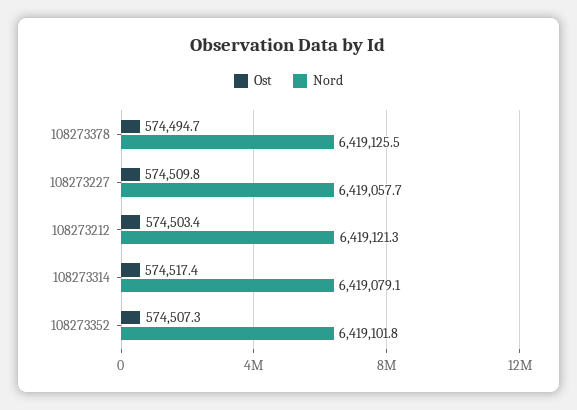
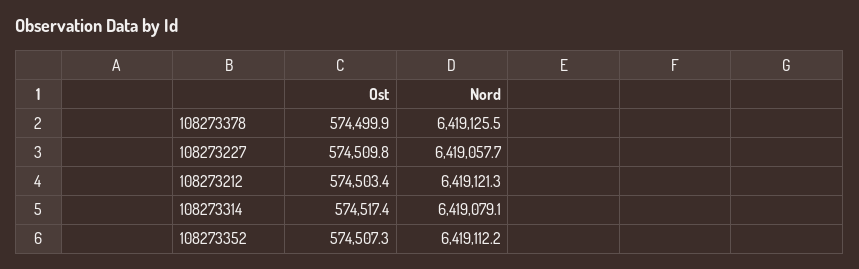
Ost, 108273378: 574494.7 -> 574499.9
Nord, 108273352: 6419101.8 -> 6419112.2

